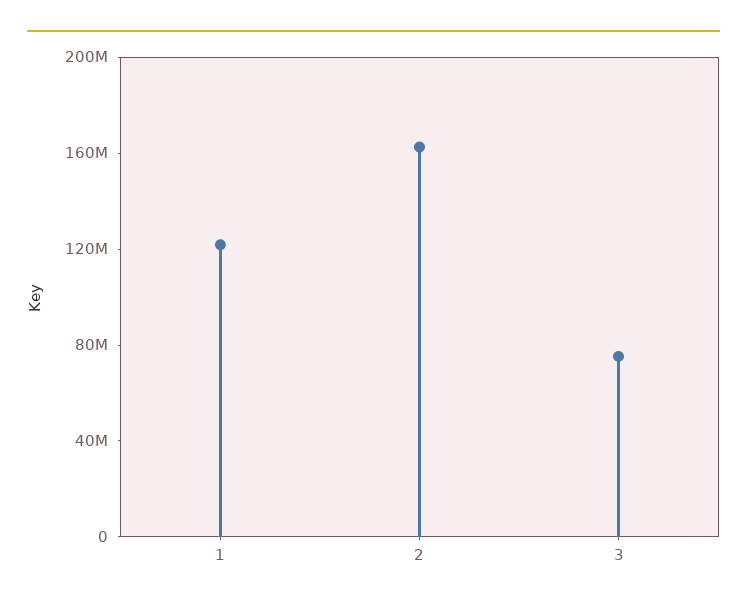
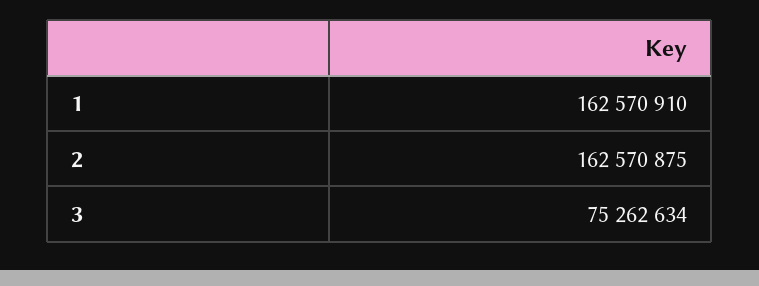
1: 120000000 -> 162570910

